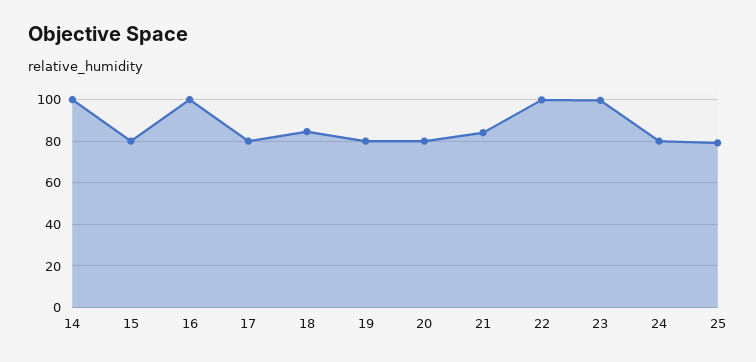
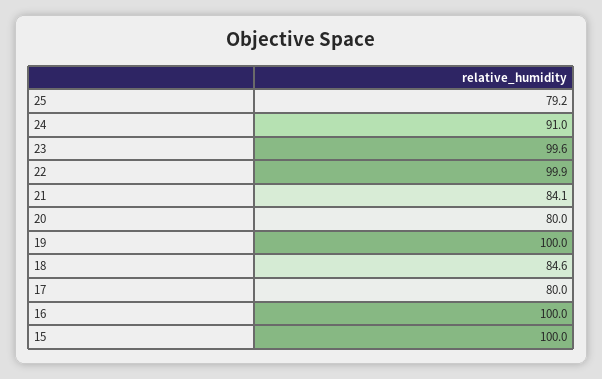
14: 100 -> none
15: 80 -> 100
19: 80 -> 100
24: 80 -> 91

